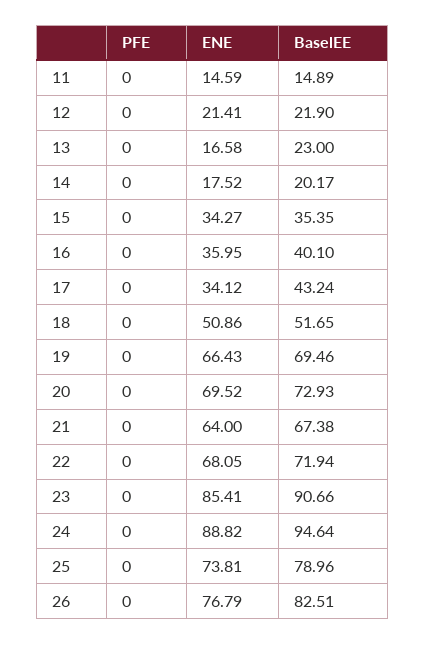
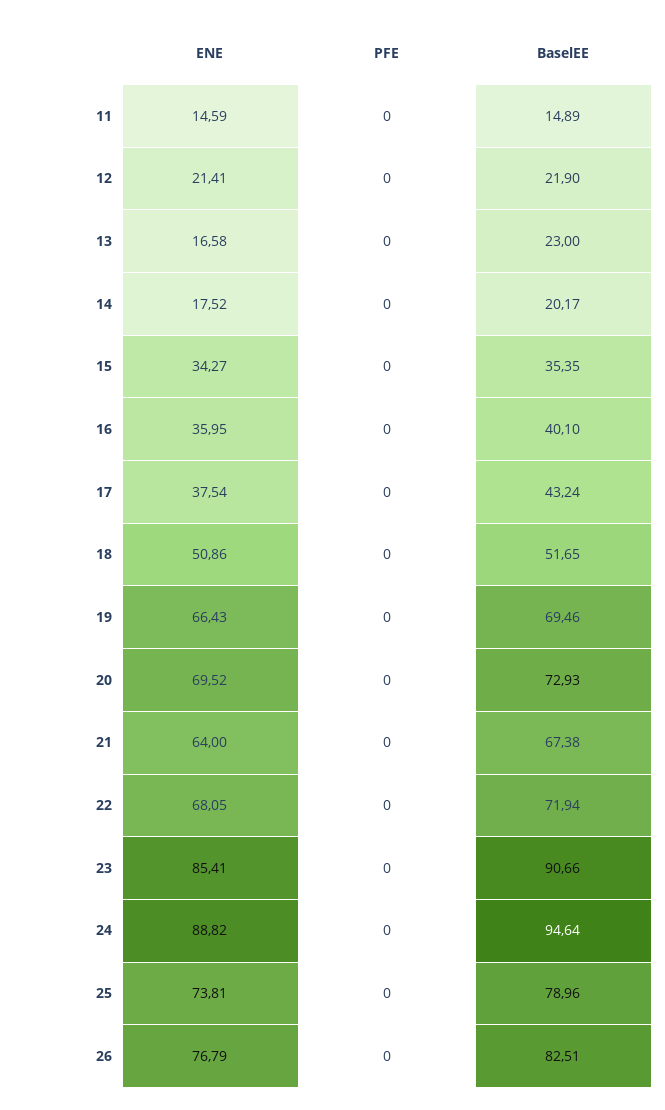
ENE, 17: 34.12 -> 37.54

